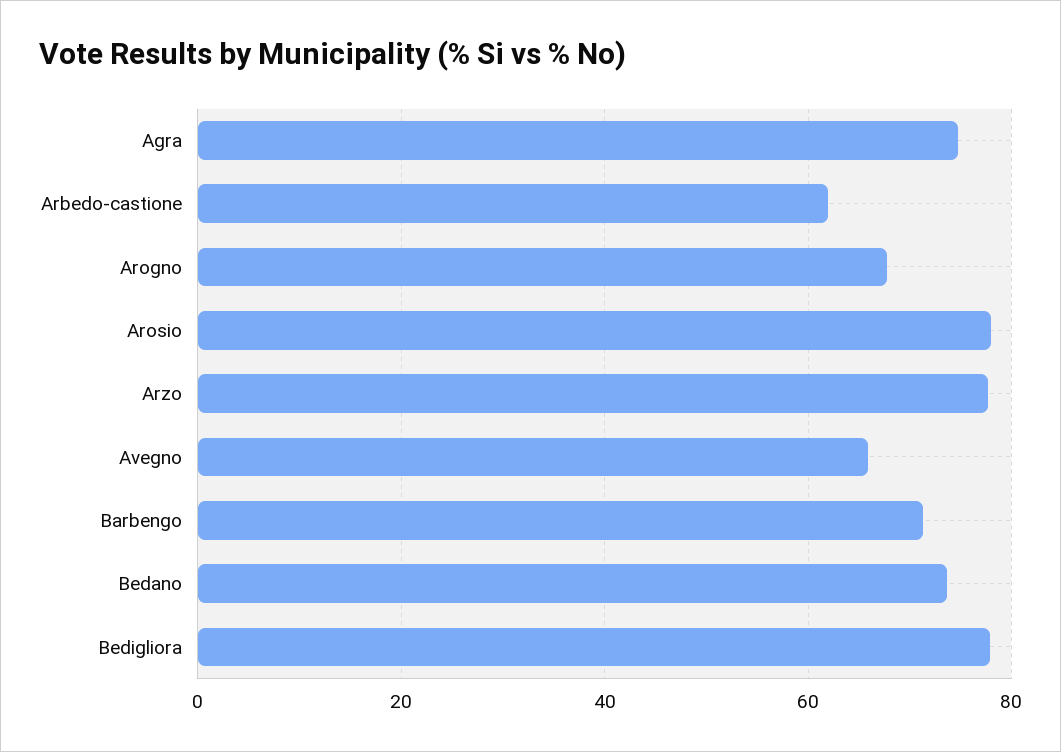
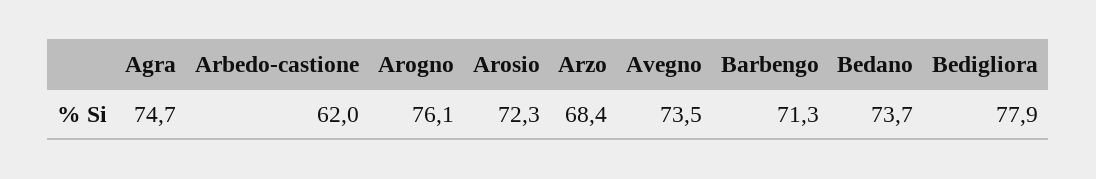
Arogno: 68 -> 76.1
Arosio: 78 -> 72.3
Arzo: 78 -> 68.4
Avegno: 66 -> 73.5

